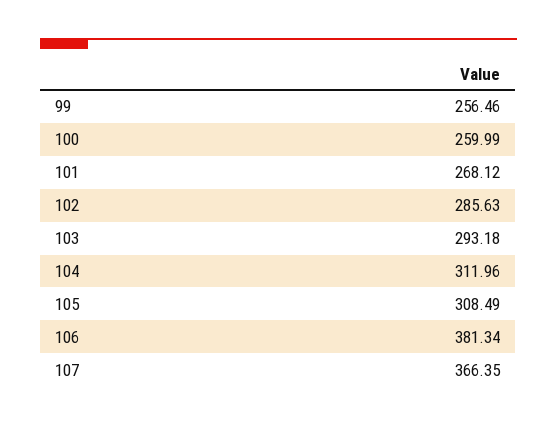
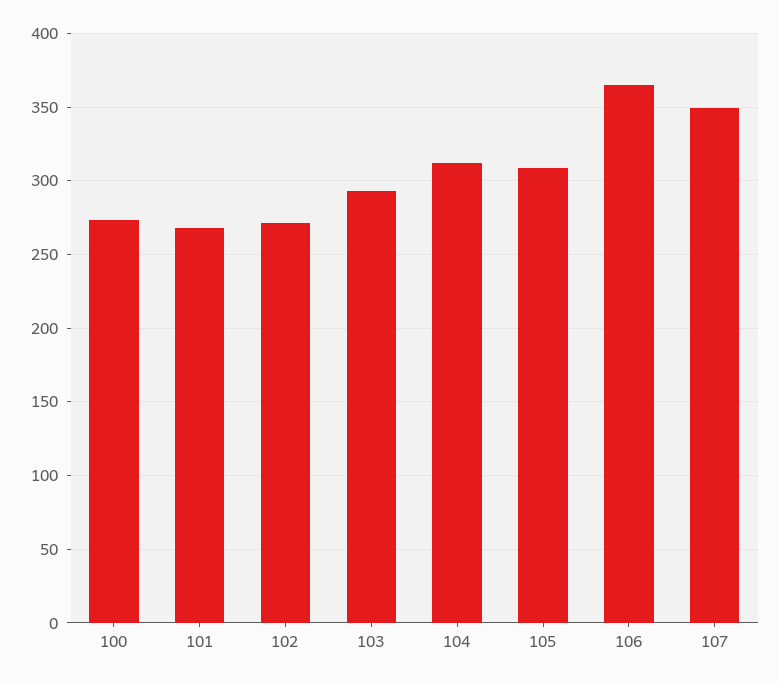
99: 256.46 -> none
100: 259.99 -> 275
102: 285.63 -> 270
106: 381.34 -> 365
107: 366.35 -> 350

